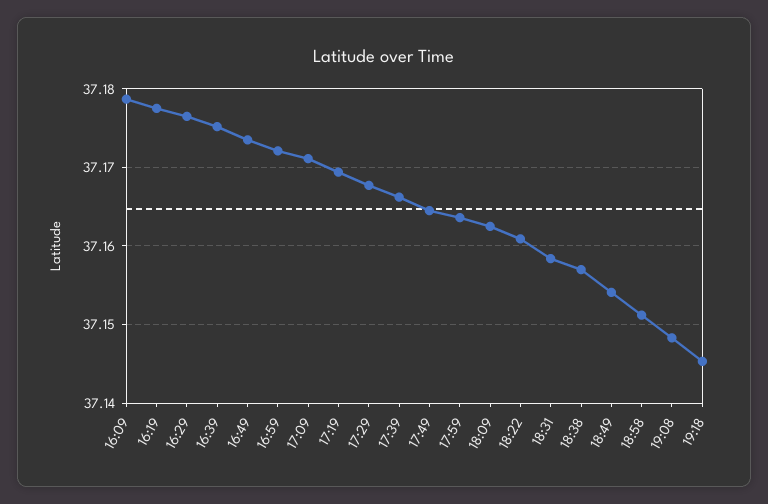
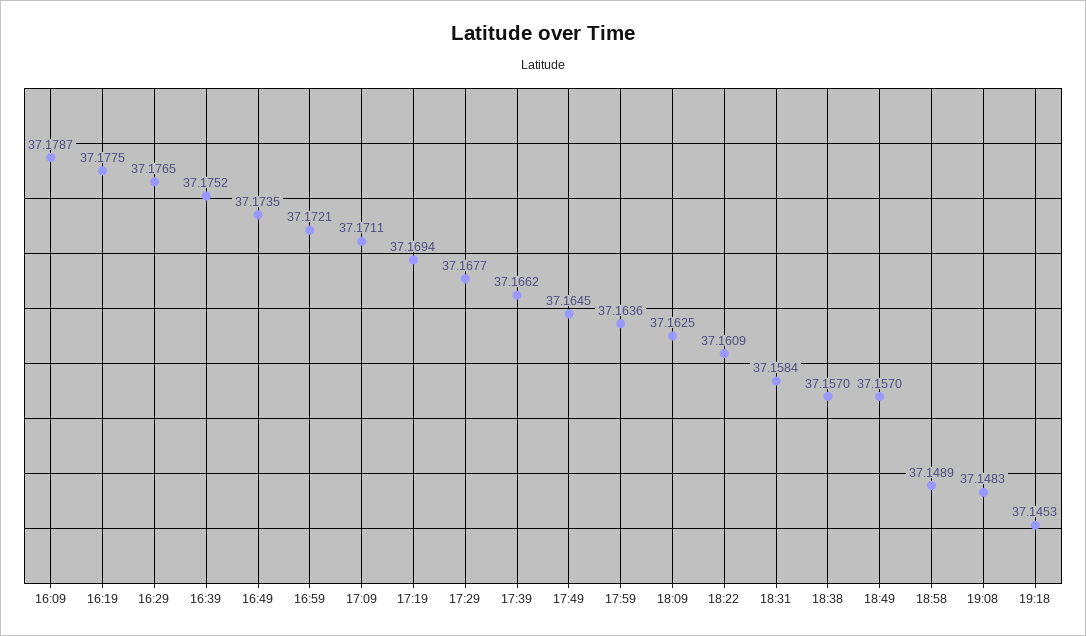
18:49: 37.154 -> 37.157
18:58: 37.151 -> 37.1489

